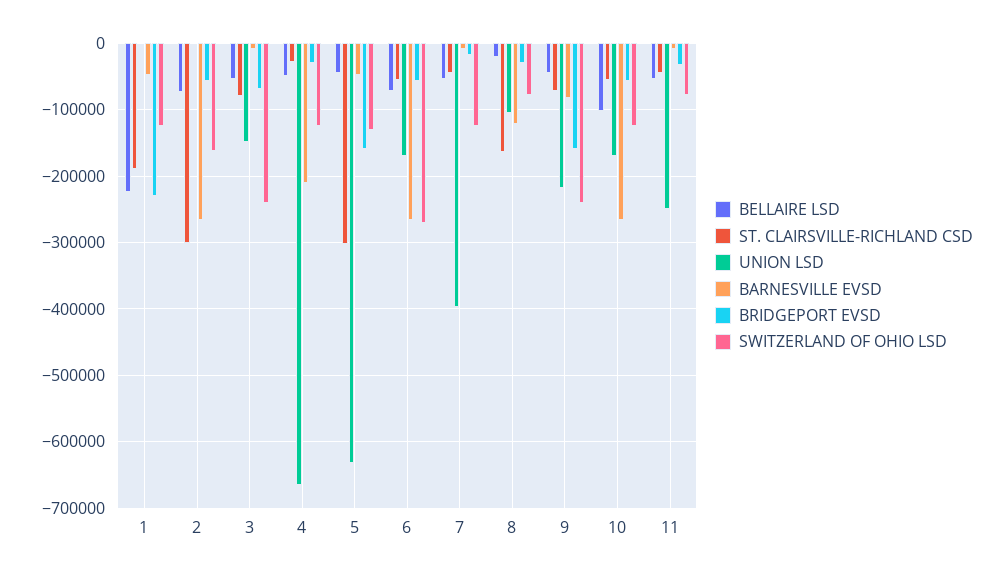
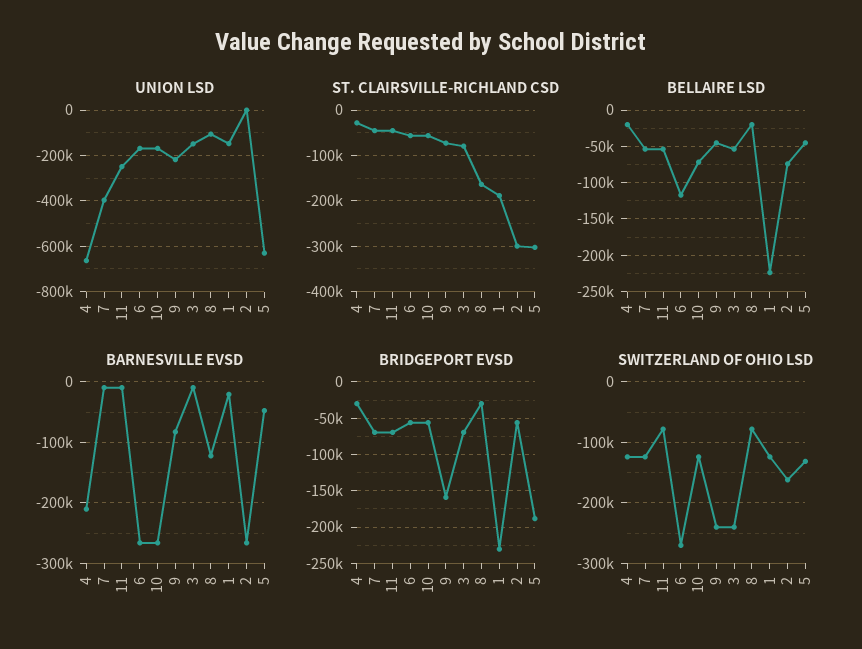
UNION LSD, 1: 0 -> -150000
BARNESVILLE EVSD, 1: -50000 -> -20000
BELLAIRE LSD, 4: -50000 -> -20000
BRIDGEPORT EVSD, 5: -160000 -> -190000
BELLAIRE LSD, 6: -70000 -> -120000
BRIDGEPORT EVSD, 7: -20000 -> -70000
BELLAIRE LSD, 10: -100000 -> -70000
BRIDGEPORT EVSD, 11: -30000 -> -70000

